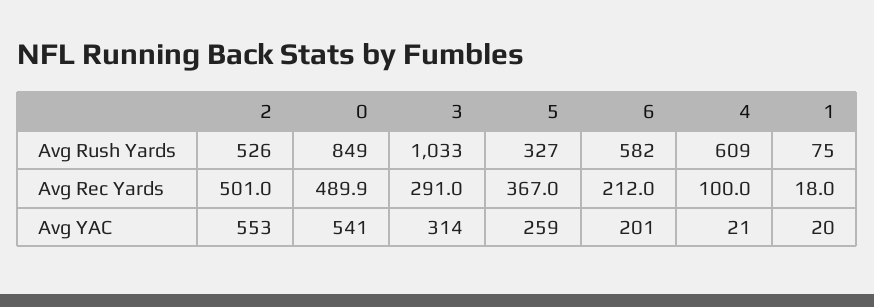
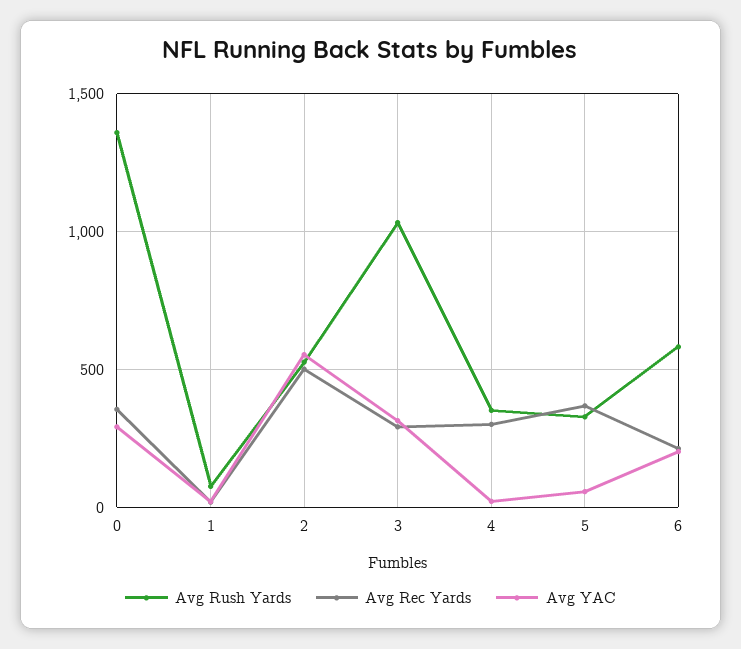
Avg Rush Yards, 0: 849 -> 1350
Avg Rush Yards, 4: 609 -> 350
Avg Rec Yards, 0: 489.9 -> 350
Avg Rec Yards, 4: 100 -> 300
Avg YAC, 0: 541 -> 300
Avg YAC, 5: 259 -> 50

